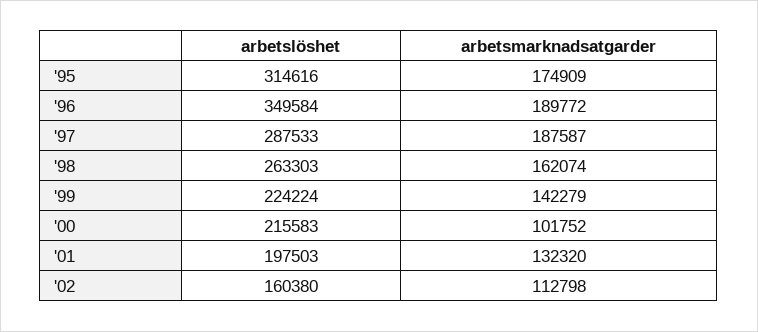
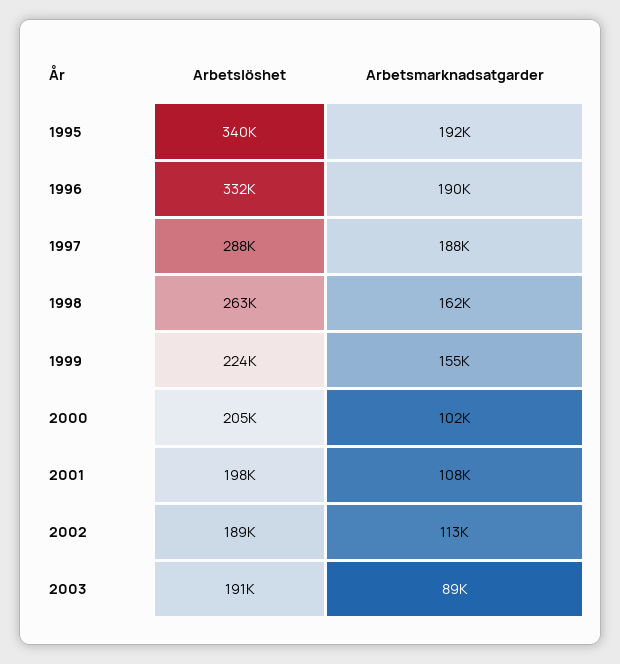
arbetslöshet, '95: 314616 -> 340000
arbetsmarknadsatgarder, '95: 174909 -> 192000
arbetslöshet, '96: 349584 -> 332000
arbetsmarknadsatgarder, '99: 142279 -> 155000
arbetslöshet, '00: 215583 -> 205000
arbetsmarknadsatgarder, '01: 132320 -> 108000
arbetslöshet, '02: 160380 -> 189000
arbetslöshet, 2003: none -> 191000
arbetsmarknadsatgarder, 2003: none -> 89000

